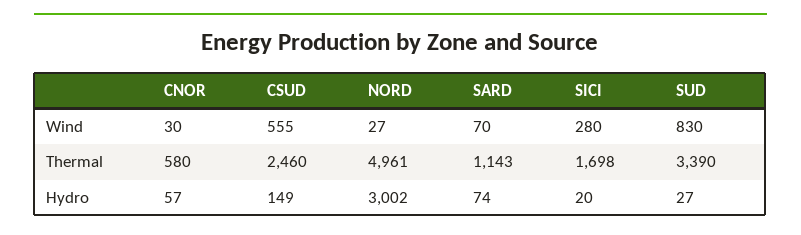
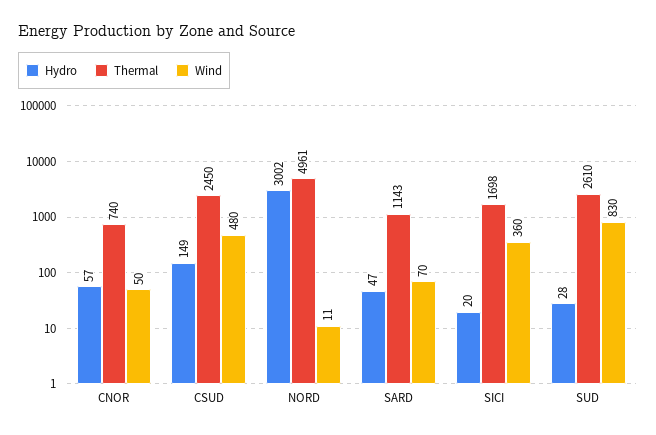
Wind, CNOR: 30 -> 50
Wind, CSUD: 555 -> 480
Wind, NORD: 27 -> 11
Wind, SICI: 280 -> 360
Thermal, CNOR: 580 -> 740
Thermal, CSUD: 2460 -> 2450
Thermal, SUD: 3390 -> 2610
Hydro, SARD: 74 -> 47
Hydro, SUD: 27 -> 28

